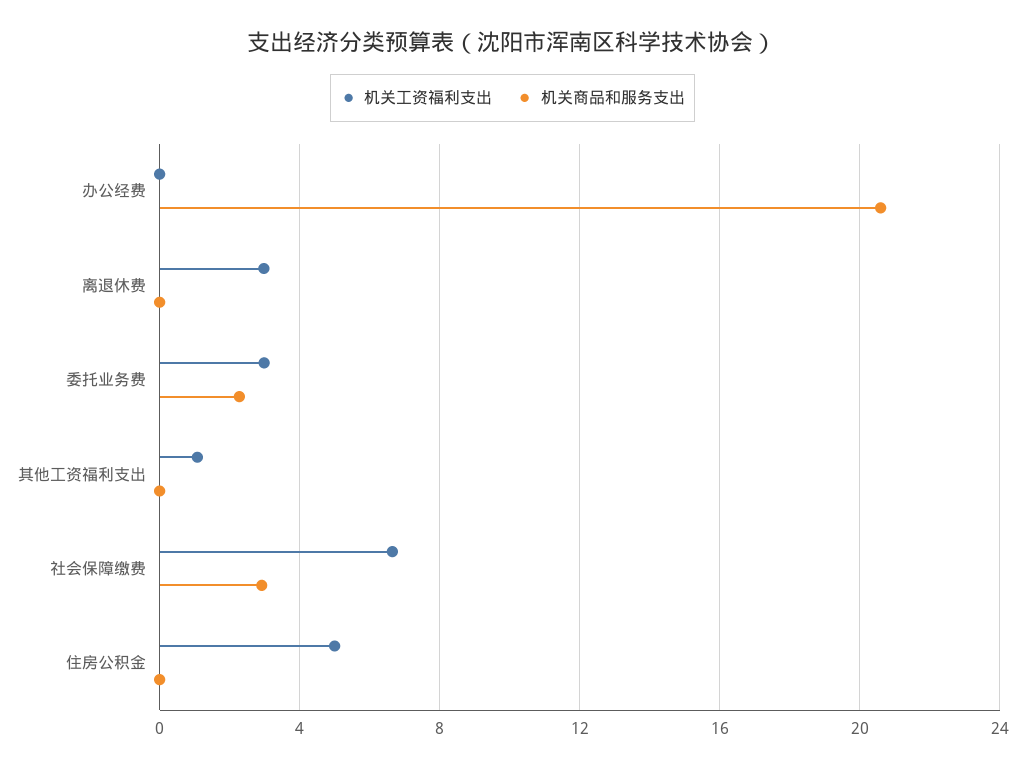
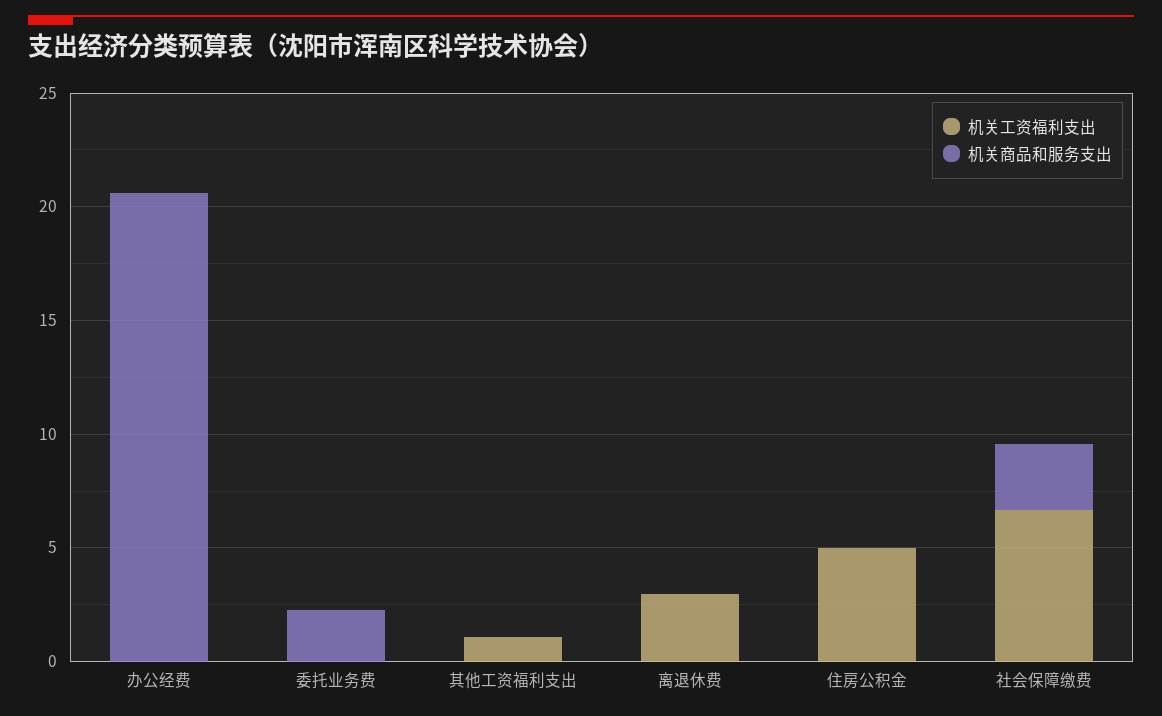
机关工资福利支出, 委托业务费: 3 -> 0

